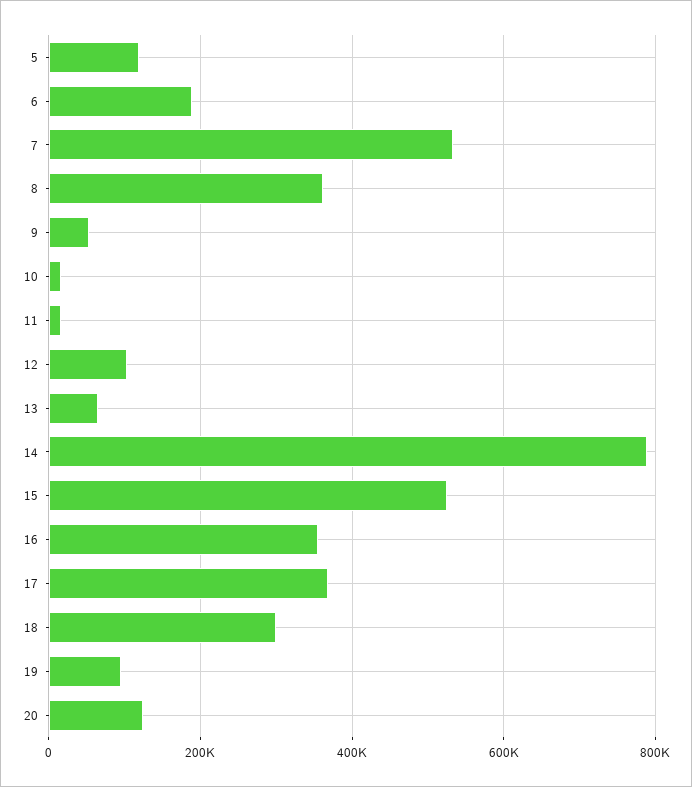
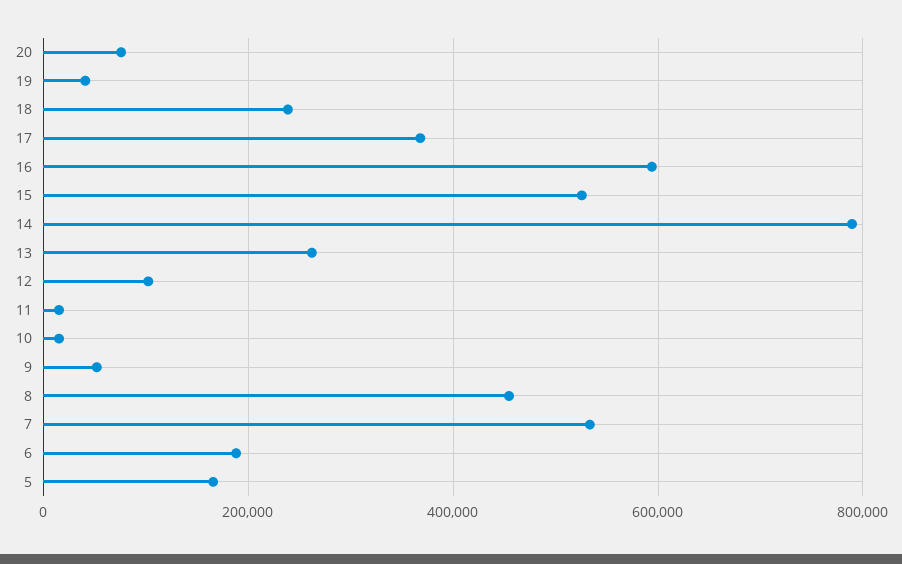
5: 120000 -> 160000
8: 360000 -> 460000
13: 60000 -> 260000
16: 360000 -> 600000
18: 300000 -> 240000
19: 100000 -> 40000
20: 120000 -> 80000

